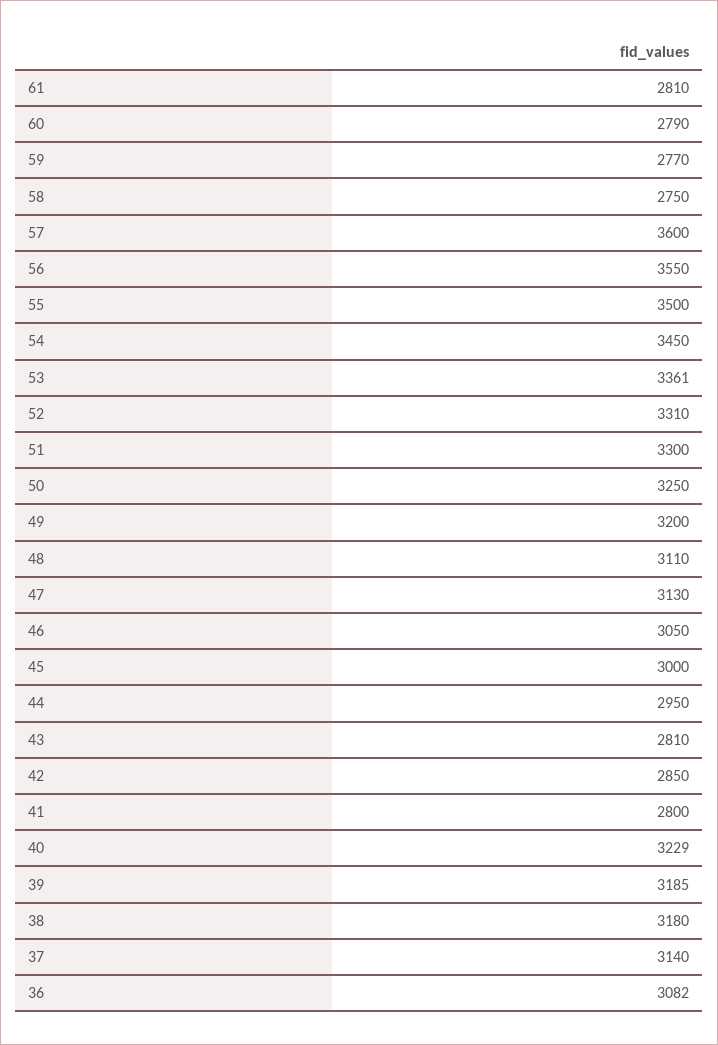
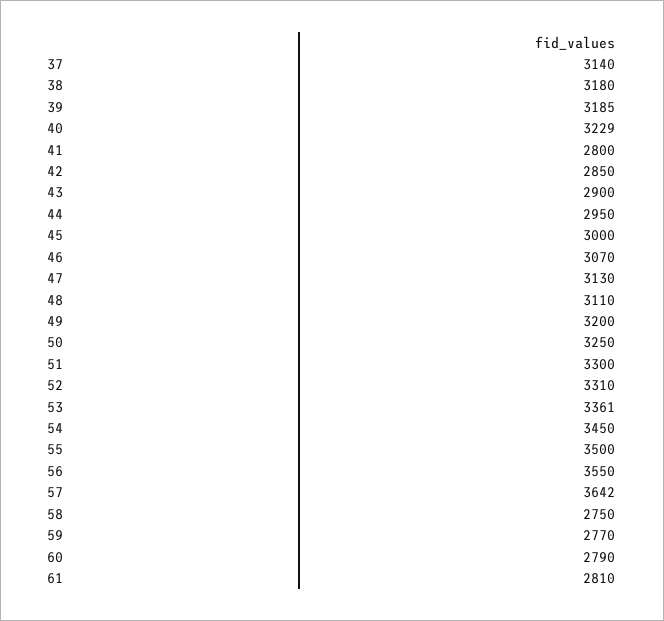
57: 3600 -> 3642
46: 3050 -> 3070
43: 2810 -> 2900
36: 3082 -> none

